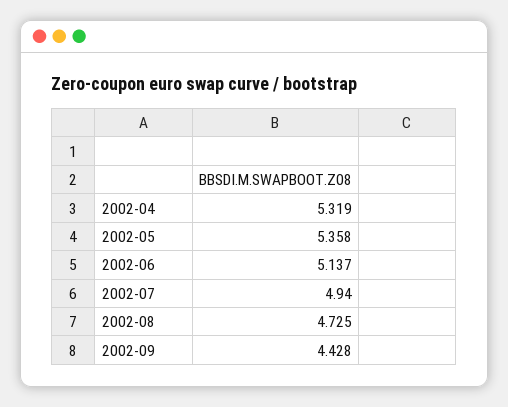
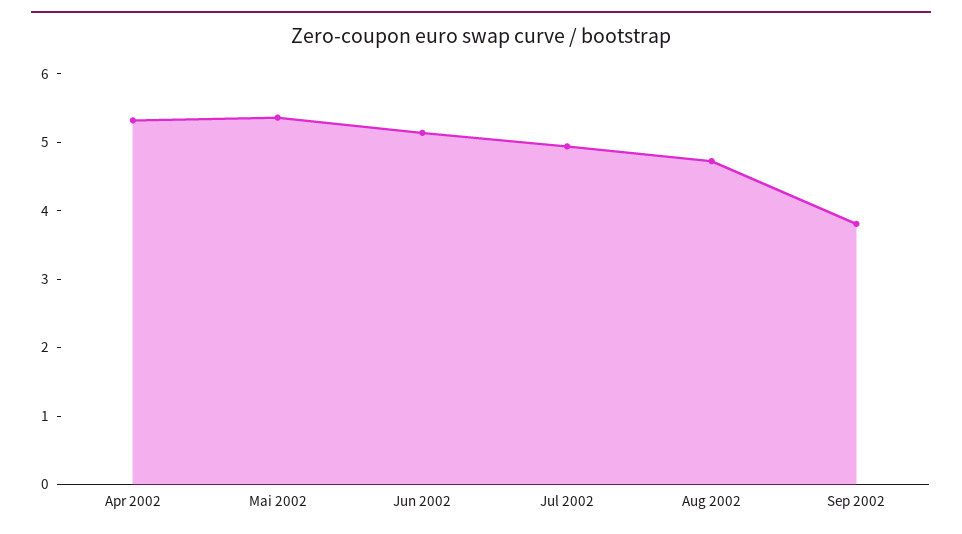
2002-09: 4.428 -> 3.8

